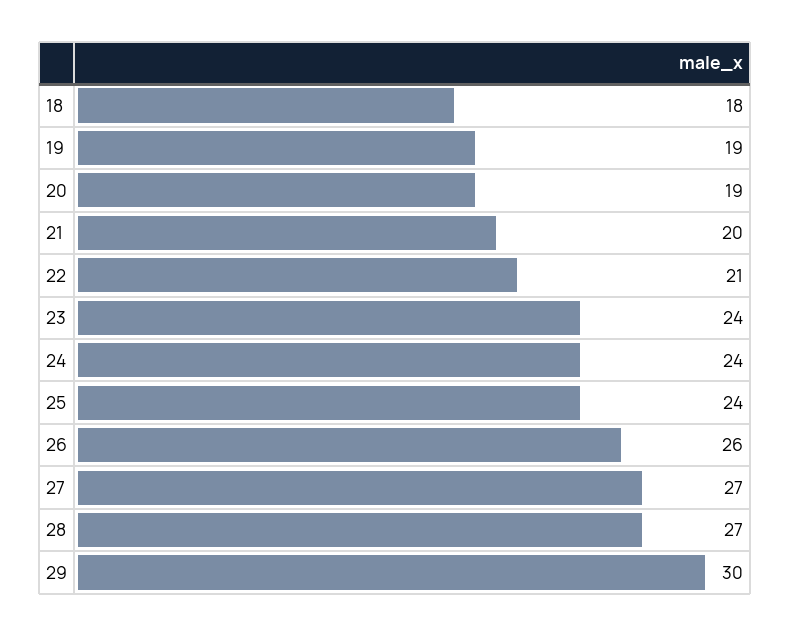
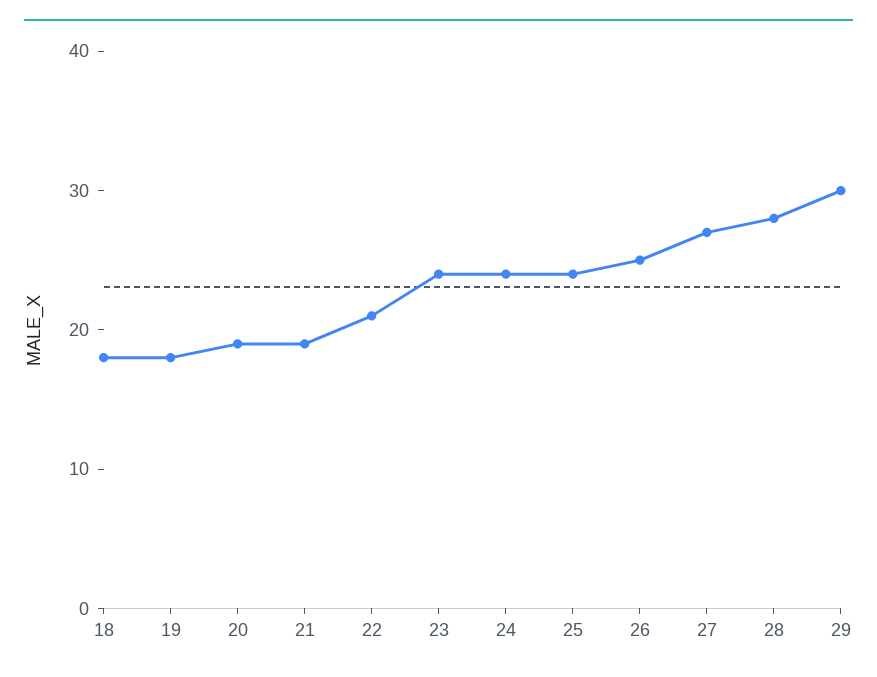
19: 19 -> 18
21: 20 -> 19
26: 26 -> 25
28: 27 -> 28

